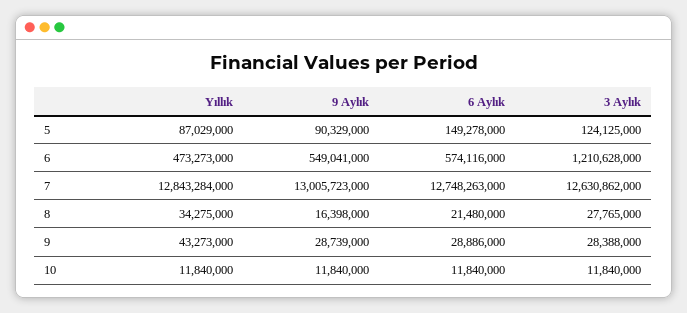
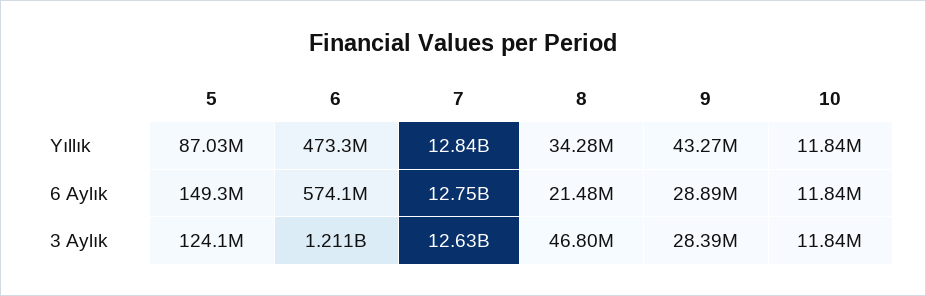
9 Aylık, 5: 90329000 -> none
9 Aylık, 6: 549041000 -> none
9 Aylık, 7: 13005723000 -> none
9 Aylık, 8: 16398000 -> none
3 Aylık, 8: 27765000 -> 46800000
9 Aylık, 9: 28739000 -> none
9 Aylık, 10: 11840000 -> none

